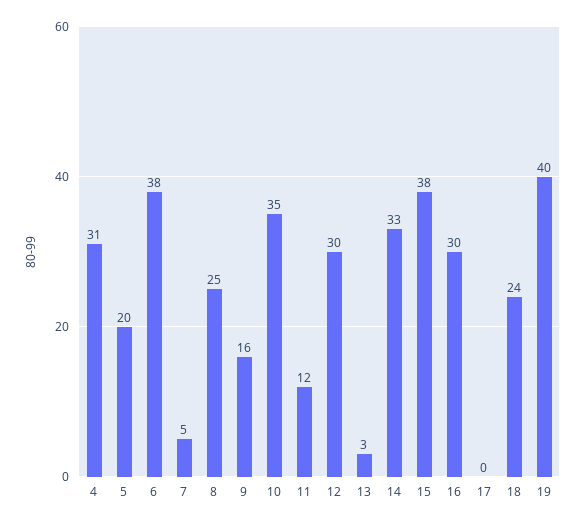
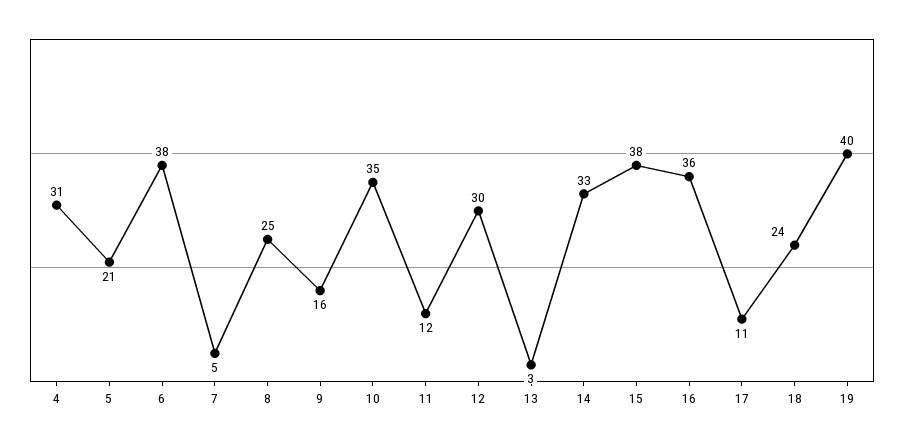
5: 20 -> 21
16: 30 -> 36
17: 0 -> 11

